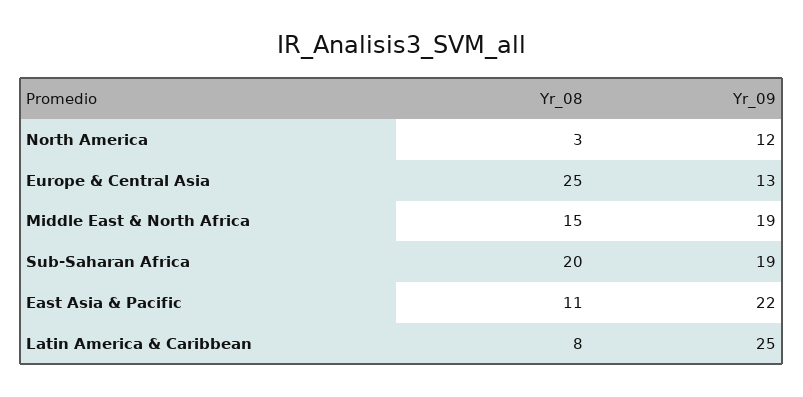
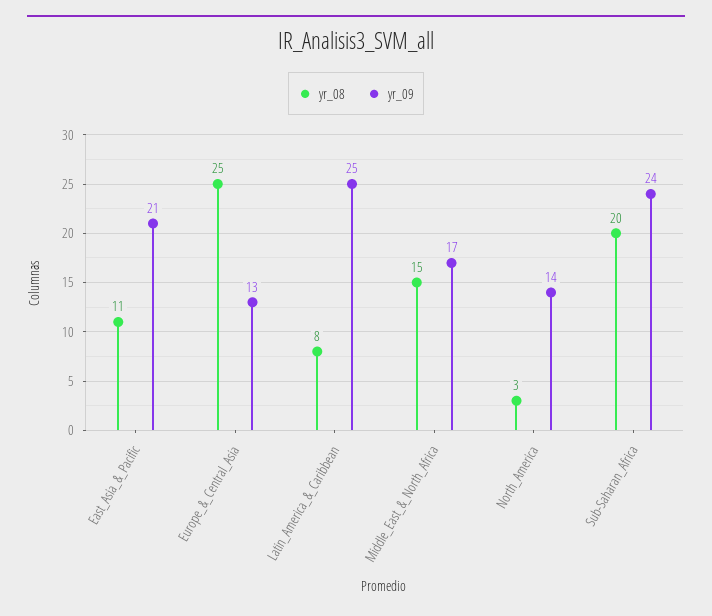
Yr_09, North America: 12 -> 14
Yr_09, Middle East & North Africa: 19 -> 17
Yr_09, Sub-Saharan Africa: 19 -> 24
Yr_09, East Asia & Pacific: 22 -> 21

